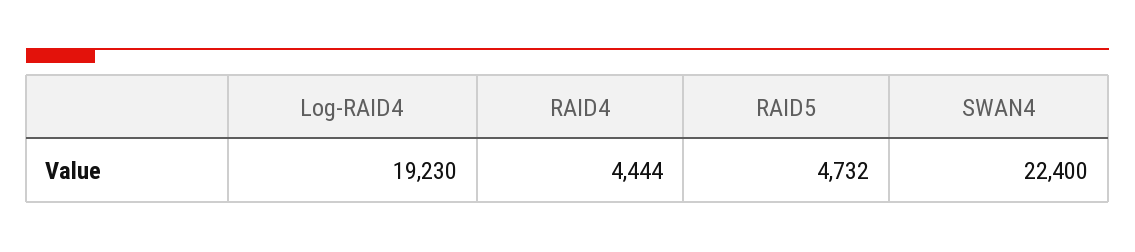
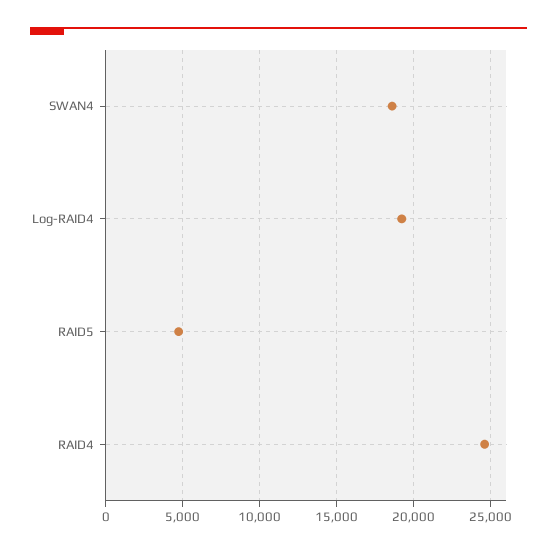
RAID4: 4444 -> 24500
SWAN4: 22400 -> 18500

